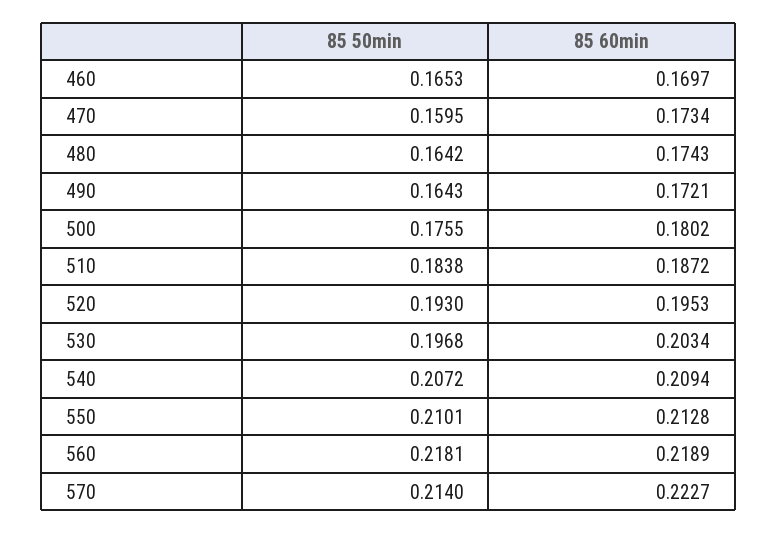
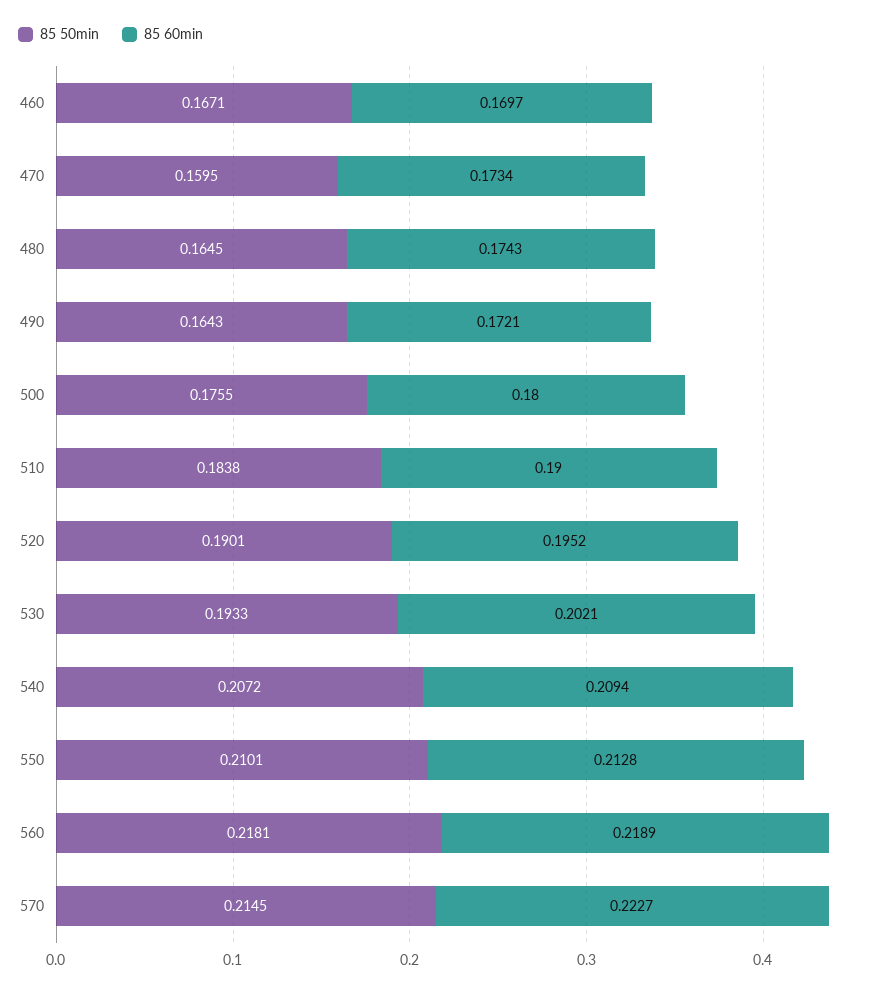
85 50min, 460: 0.1653 -> 0.1671
85 50min, 480: 0.1642 -> 0.1645
85 60min, 500: 0.1802 -> 0.18
85 60min, 510: 0.1872 -> 0.19
85 50min, 520: 0.193 -> 0.1901
85 60min, 520: 0.1953 -> 0.1952
85 50min, 530: 0.1968 -> 0.1933
85 60min, 530: 0.2034 -> 0.2021
85 50min, 570: 0.214 -> 0.2145

